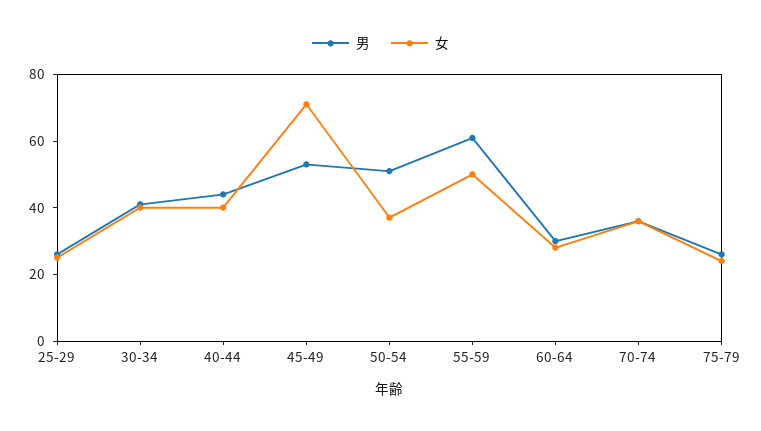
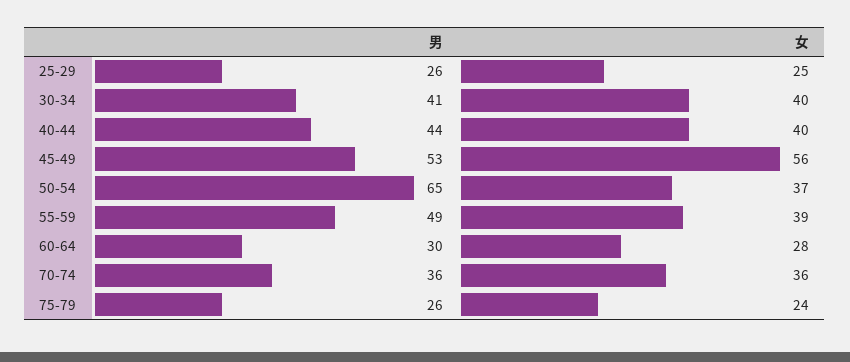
女, 45-49: 70 -> 56
男, 50-54: 50 -> 65
男, 55-59: 60 -> 49
女, 55-59: 50 -> 39

